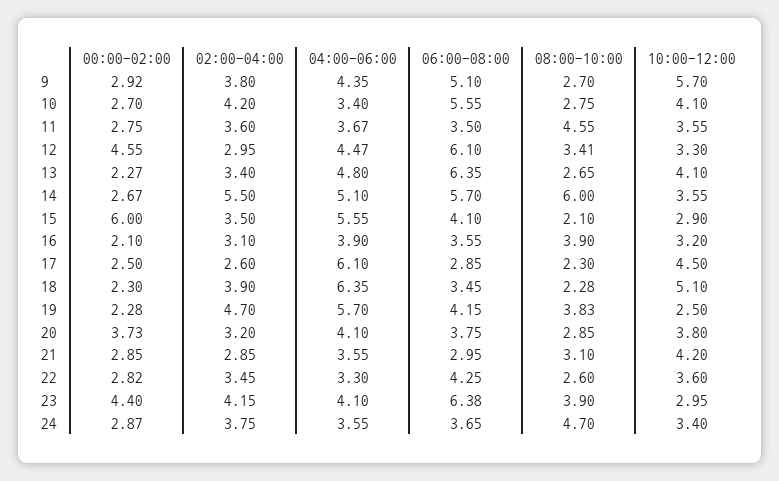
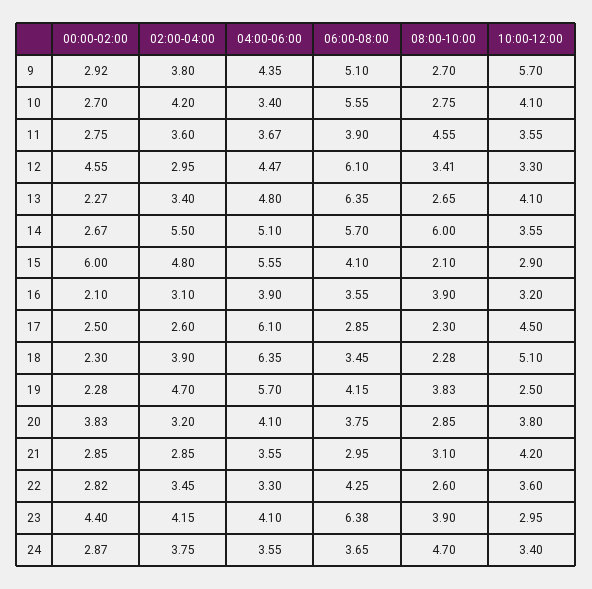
06:00-08:00, 11: 3.5 -> 3.9
02:00-04:00, 15: 3.5 -> 4.8
00:00-02:00, 20: 3.73 -> 3.83

